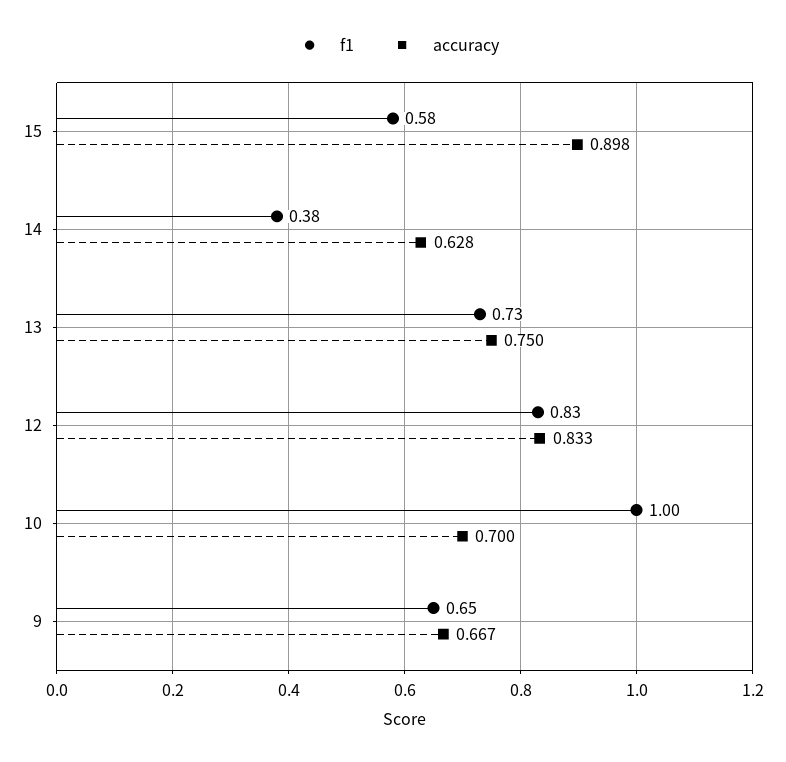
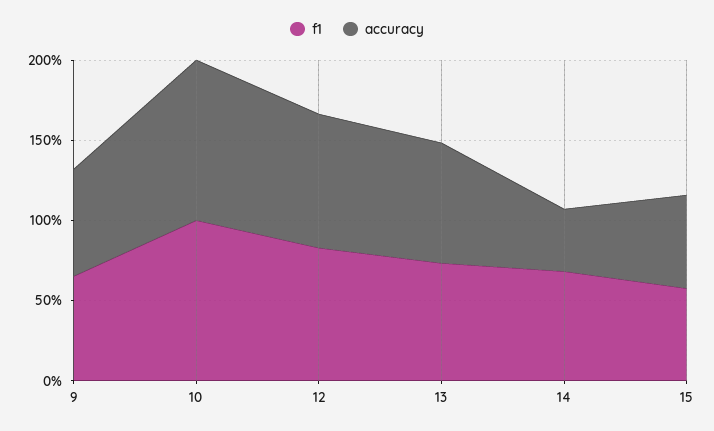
accuracy, 15: 0.898 -> 0.6
f1, 14: 0.38 -> 0.7
accuracy, 14: 0.628 -> 0.4
accuracy, 10: 0.7 -> 1

